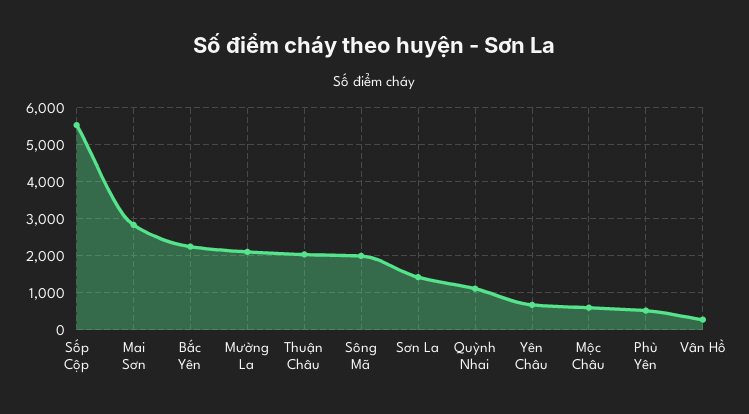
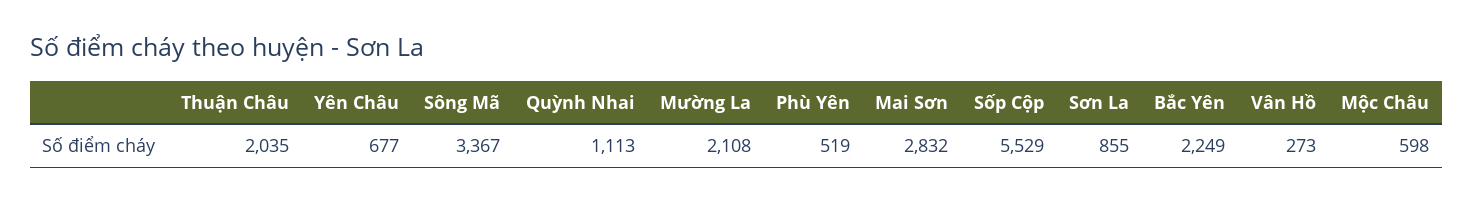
Sông Mã: 2000 -> 3367
Sơn La: 1400 -> 855

